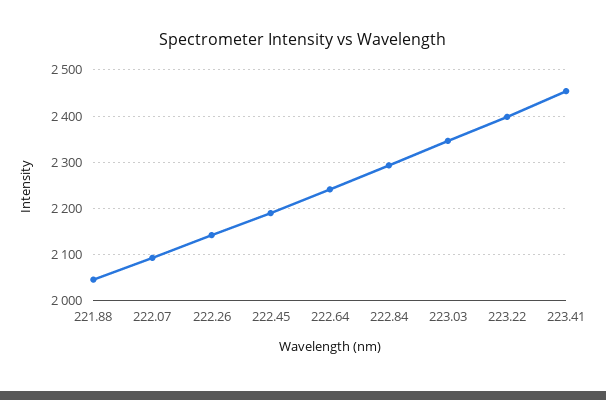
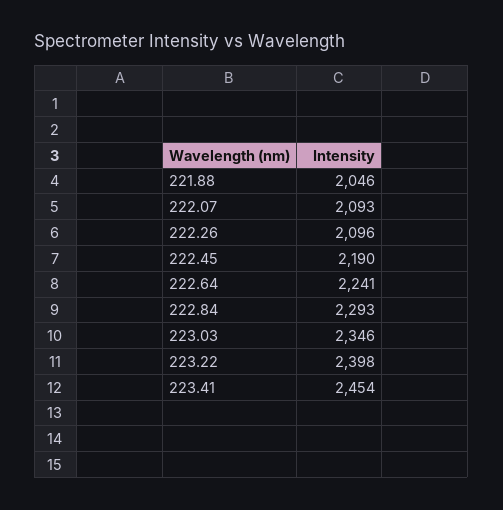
222.26: 2140 -> 2096

